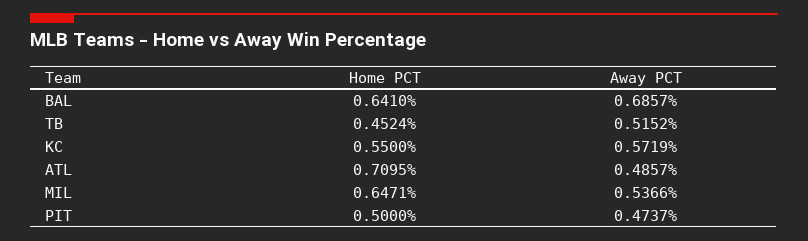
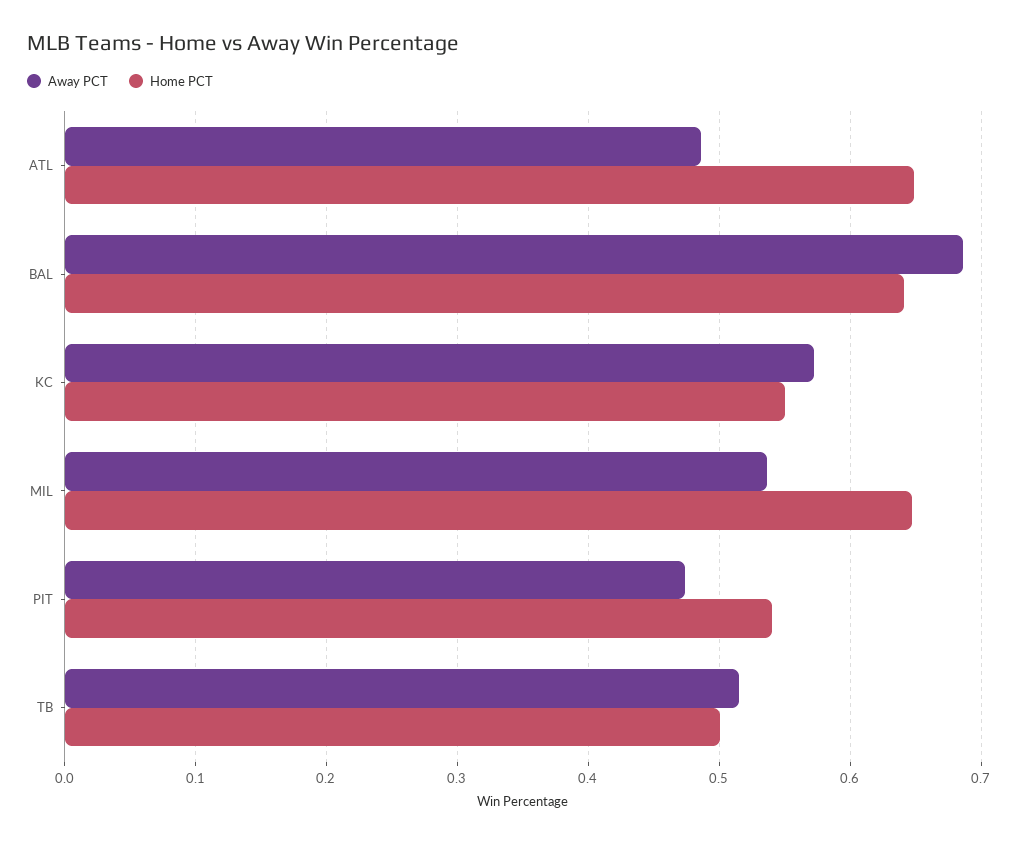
Home PCT, TB: 0.4524 -> 0.5
Home PCT, ATL: 0.7095 -> 0.65
Home PCT, PIT: 0.5 -> 0.54

